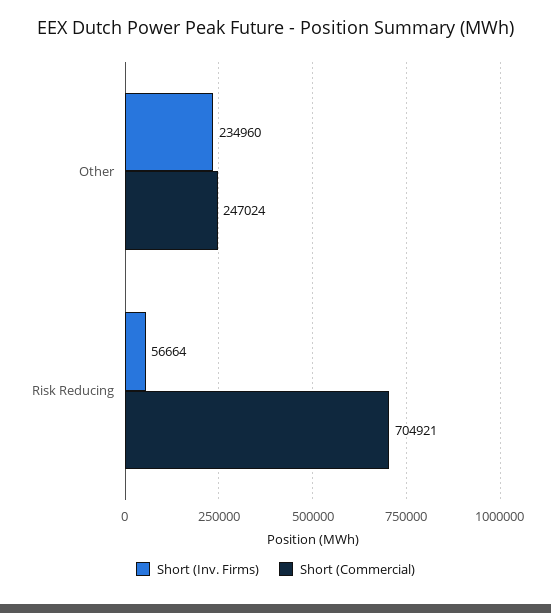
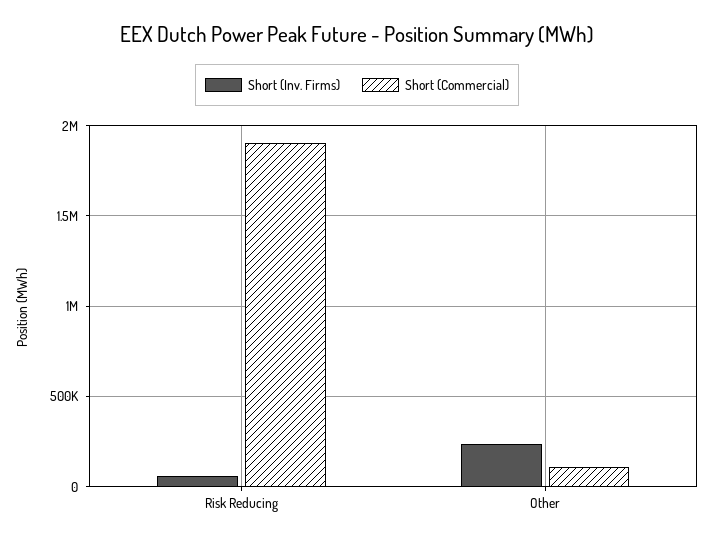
Short (Commercial), Other: 247024 -> 100000
Short (Commercial), Risk Reducing: 704921 -> 1900000

